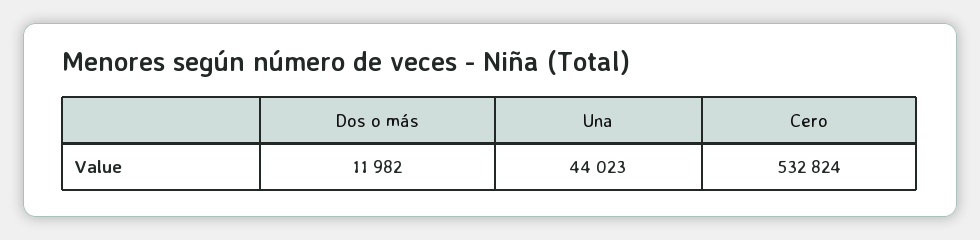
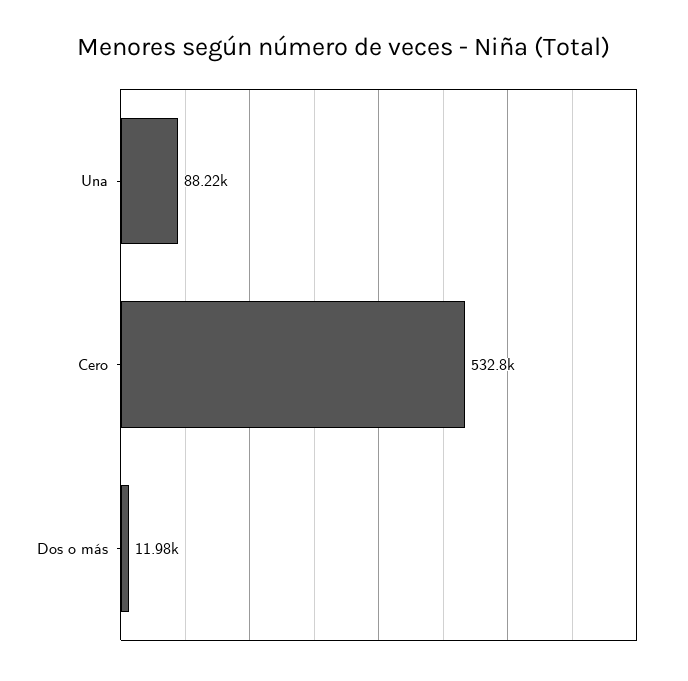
Una: 44023 -> 88220

